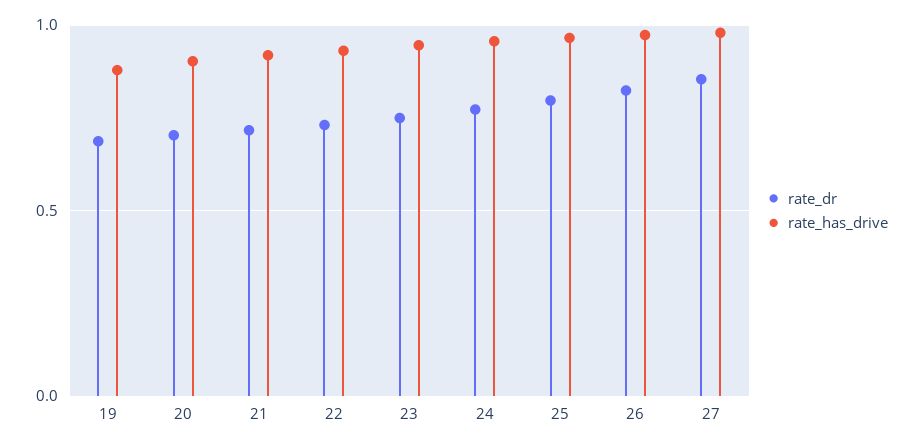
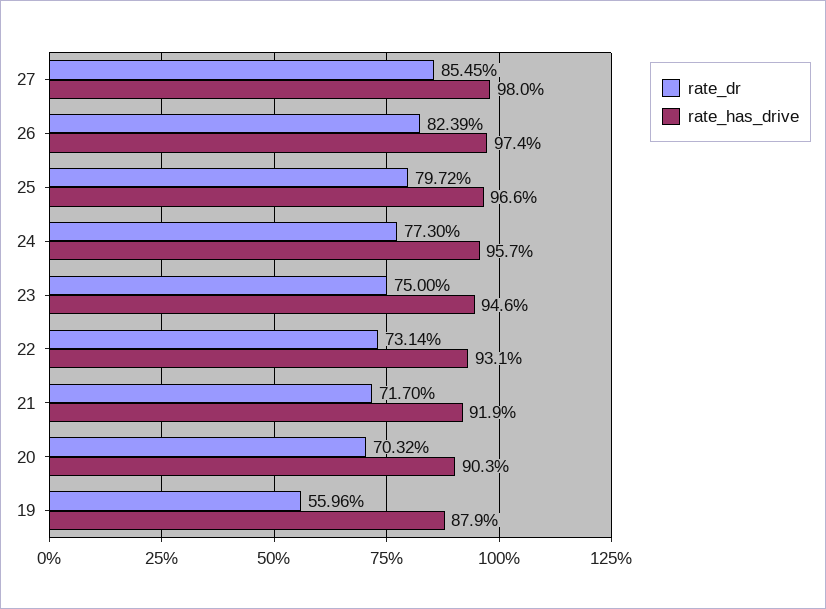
rate_dr, 19: 0.7 -> 0.5596

